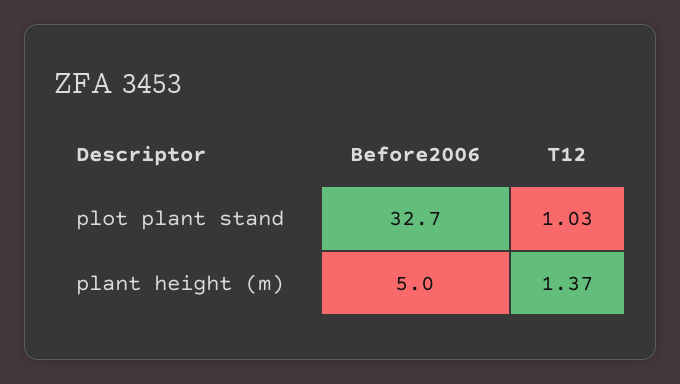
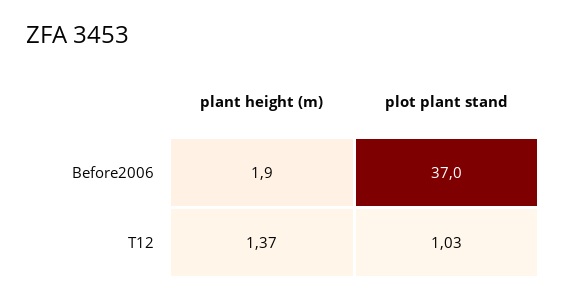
Before2006, plot plant stand: 32.7 -> 37
Before2006, plant height (m): 5 -> 1.9

